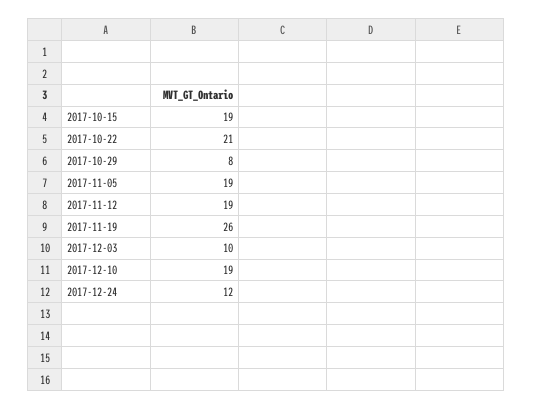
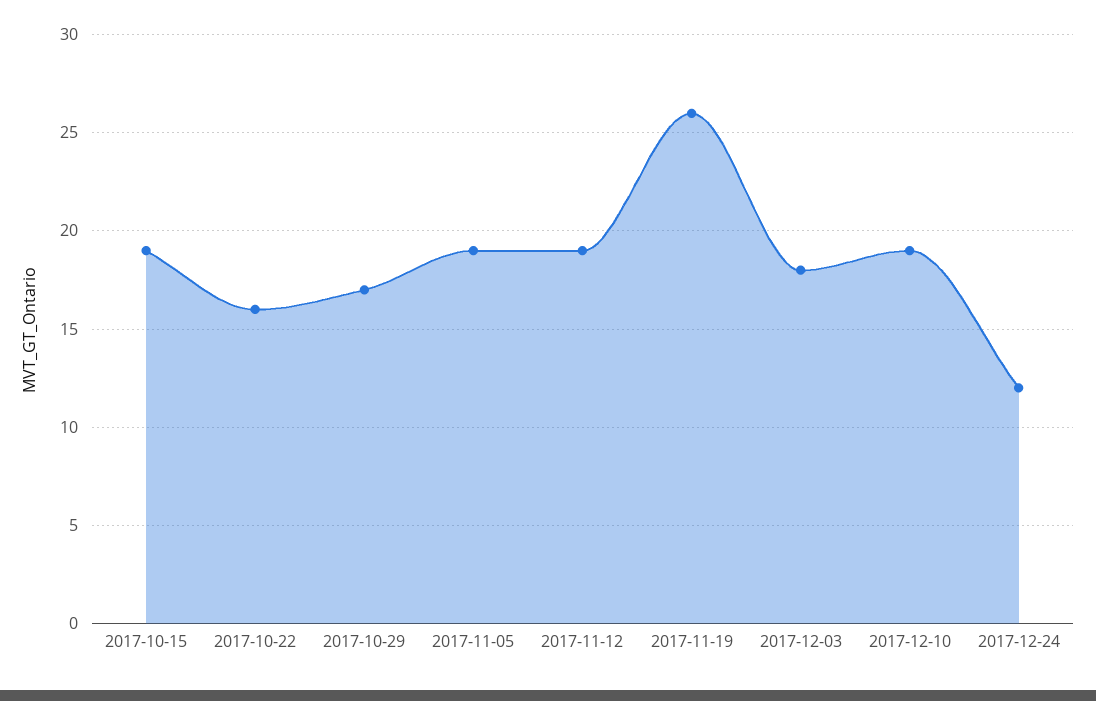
2017-10-22: 21 -> 16
2017-10-29: 8 -> 17
2017-12-03: 10 -> 18

